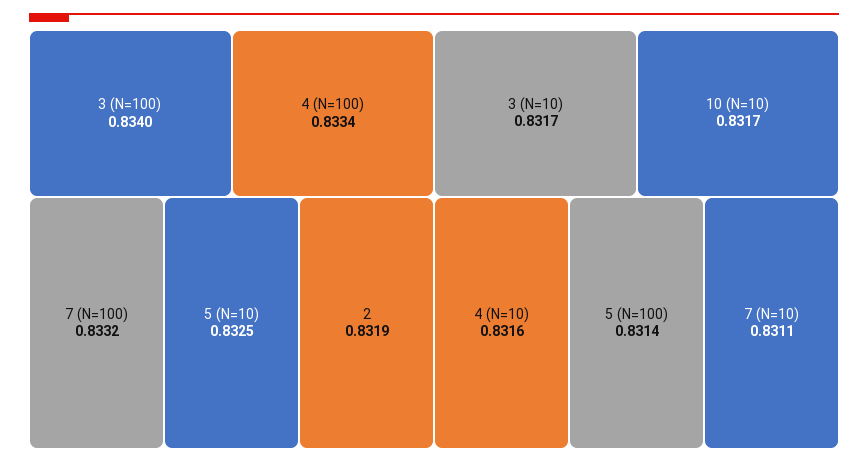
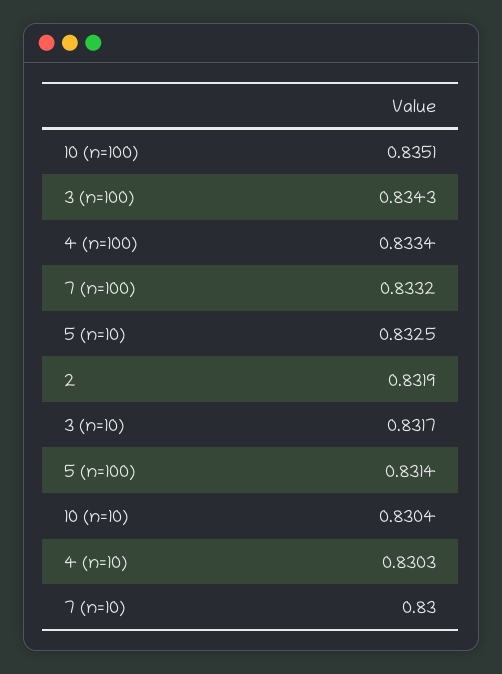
3 (N=100): 0.834 -> 0.8343
10 (N=10): 0.8317 -> 0.8304
4 (N=10): 0.8316 -> 0.8303
7 (N=10): 0.8311 -> 0.83
10 (n=100): none -> 0.8351

